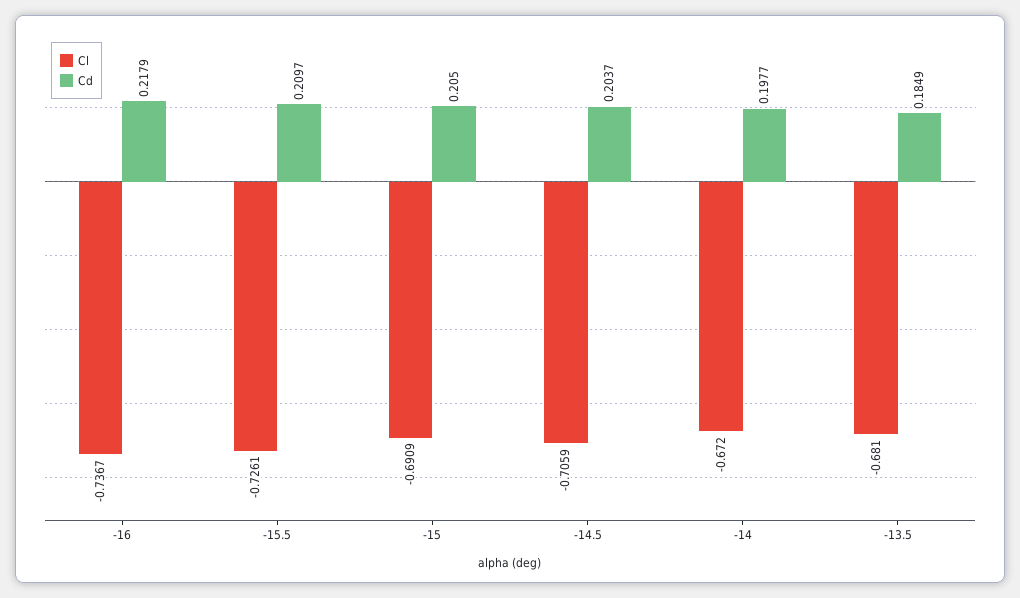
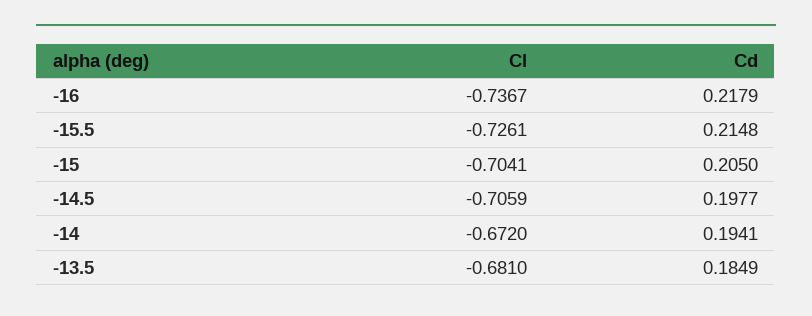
Cd, -15.5: 0.2097 -> 0.2148
Cl, -15: -0.6909 -> -0.7041
Cd, -14.5: 0.2037 -> 0.1977
Cd, -14: 0.1977 -> 0.1941

